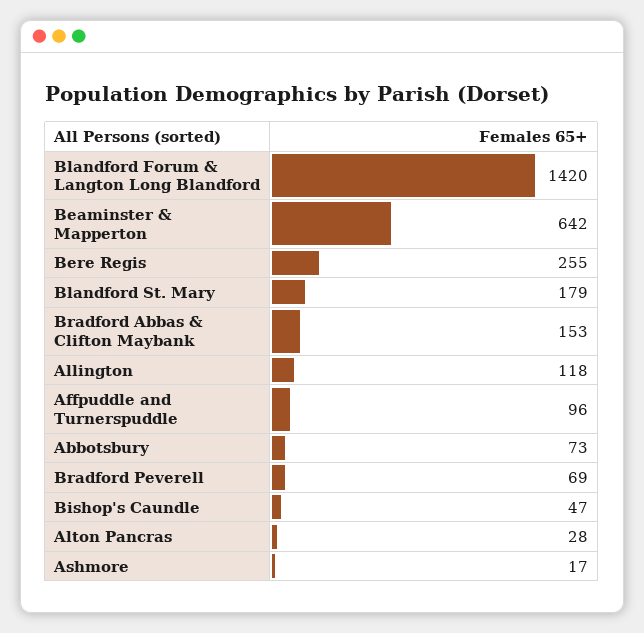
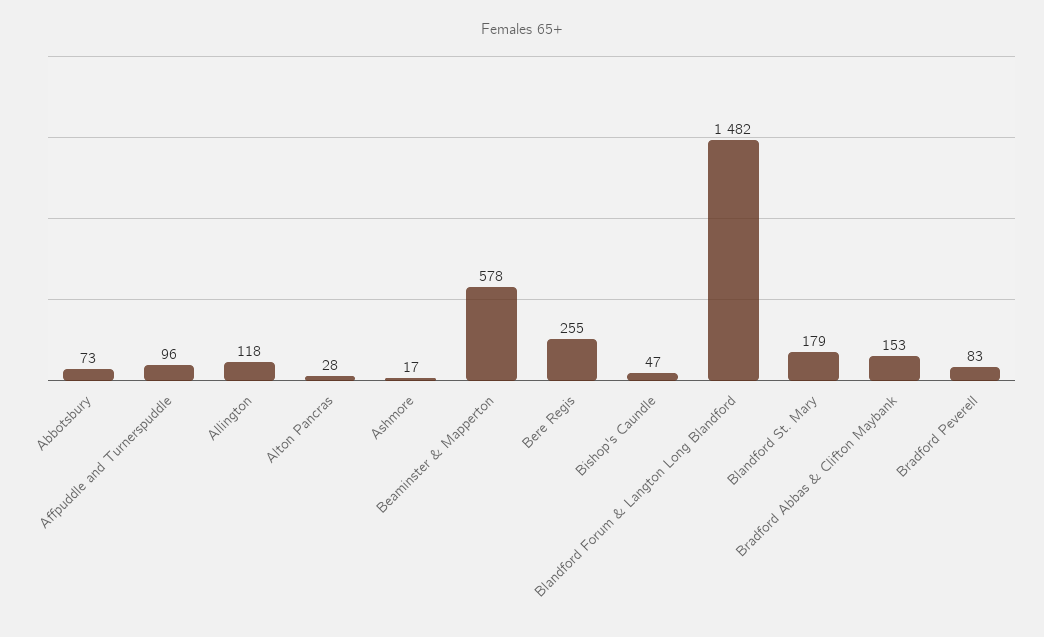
Blandford Forum & Langton Long Blandford: 1420 -> 1482
Beaminster & Mapperton: 642 -> 578
Bradford Peverell: 69 -> 83

